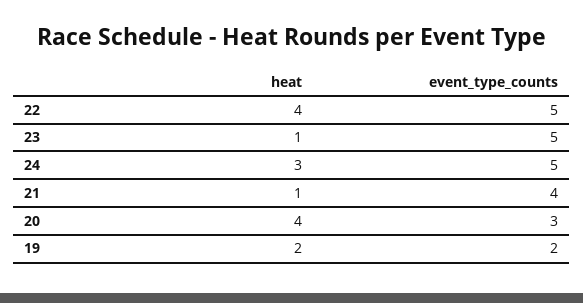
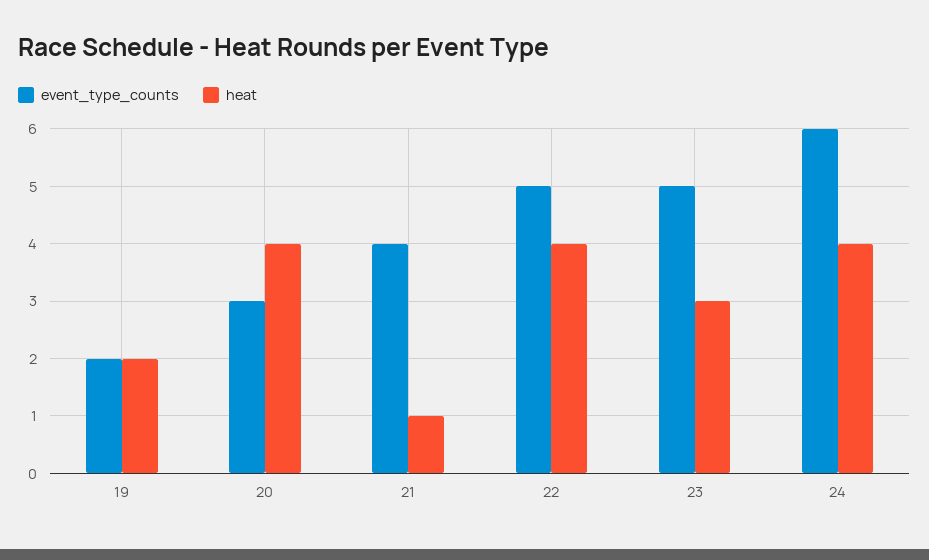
heat, 23: 1 -> 3
heat, 24: 3 -> 4
event_type_counts, 24: 5 -> 6

